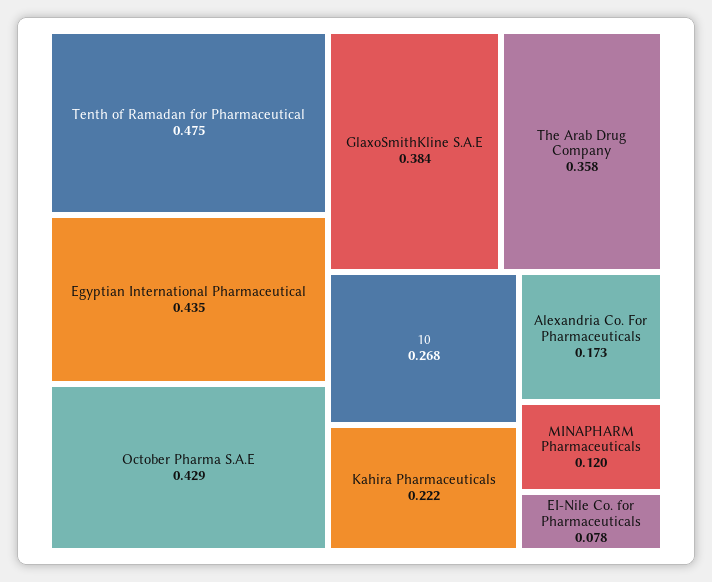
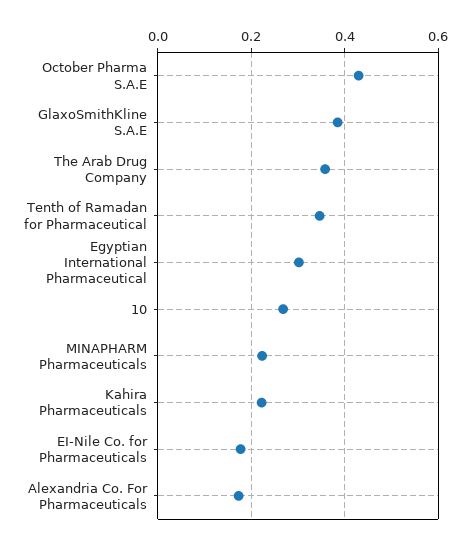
Tenth of Ramadan for Pharmaceutical: 0.475 -> 0.34
Egyptian International Pharmaceutical: 0.435 -> 0.3
MINAPHARM Pharmaceuticals: 0.12 -> 0.22
EI-Nile Co. for Pharmaceuticals: 0.078 -> 0.18

